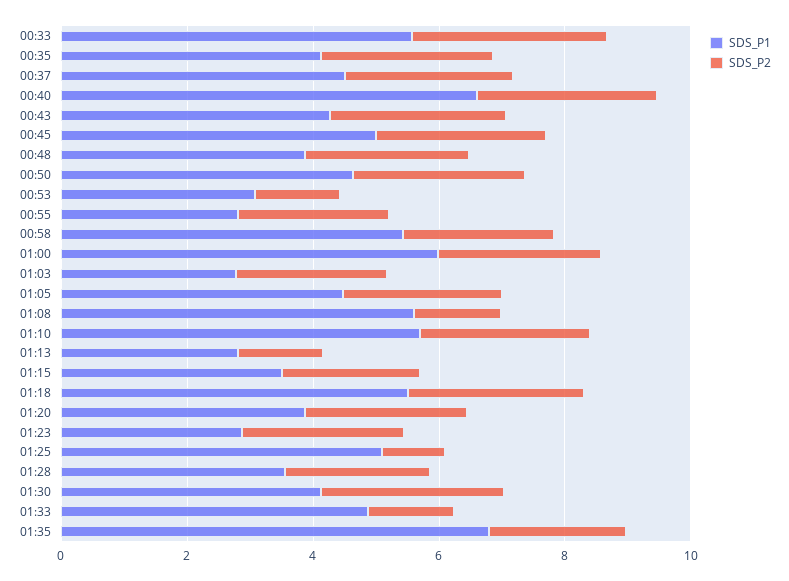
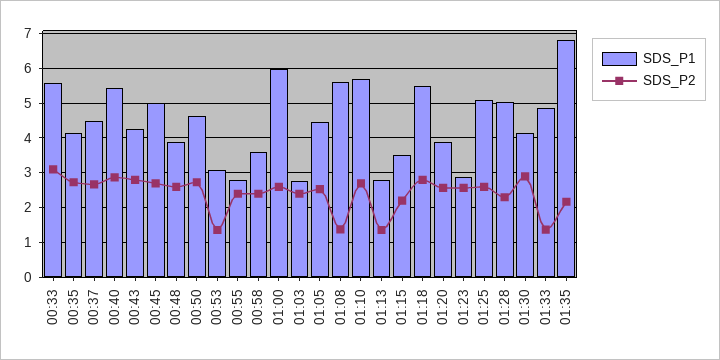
SDS_P1, 00:40: 6.5 -> 5.4
SDS_P1, 00:58: 5.5 -> 3.6
SDS_P2, 01:25: 1 -> 2.6
SDS_P1, 01:28: 3.5 -> 5

